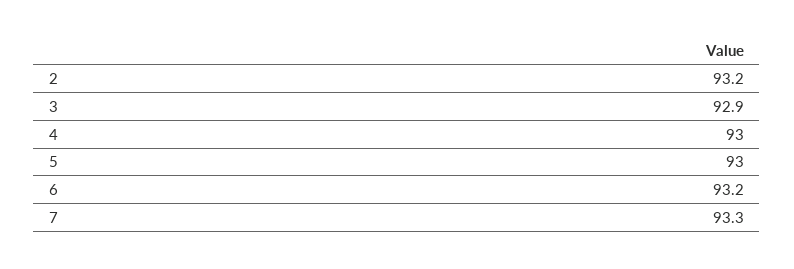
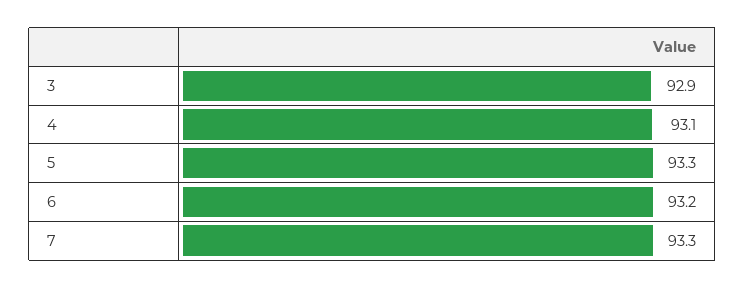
2: 93.2 -> none
4: 93 -> 93.1
5: 93 -> 93.3

